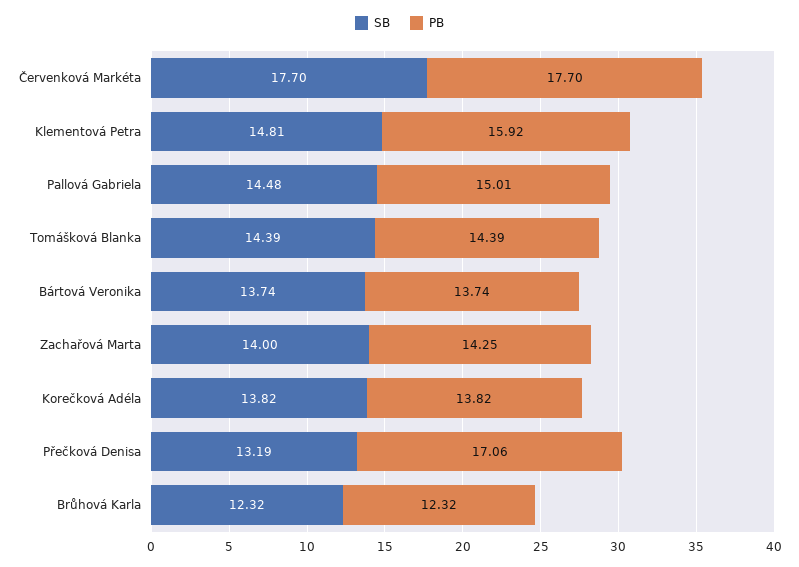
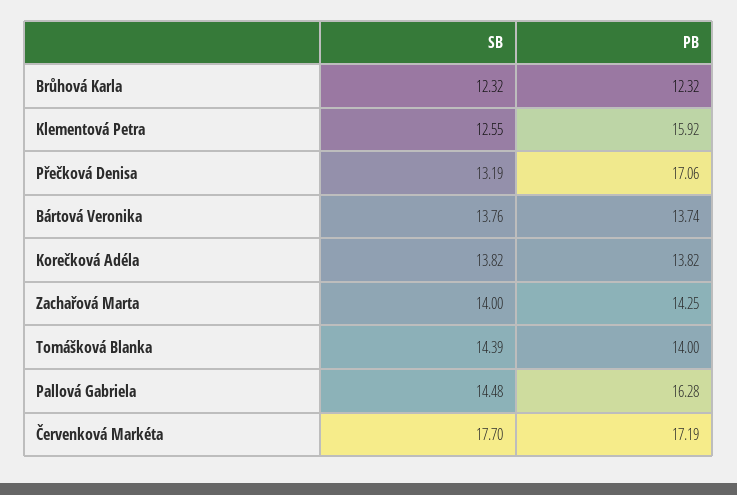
PB, Červenková Markéta: 17.7 -> 17.19
SB, Klementová Petra: 14.81 -> 12.55
PB, Pallová Gabriela: 15.01 -> 16.28
PB, Tomášková Blanka: 14.39 -> 14
SB, Bártová Veronika: 13.74 -> 13.76

